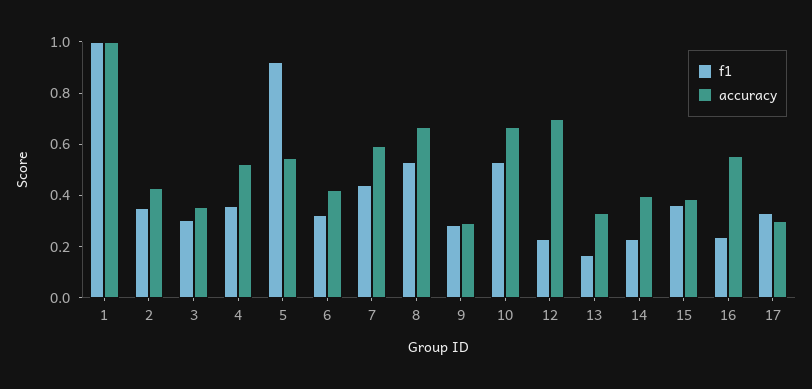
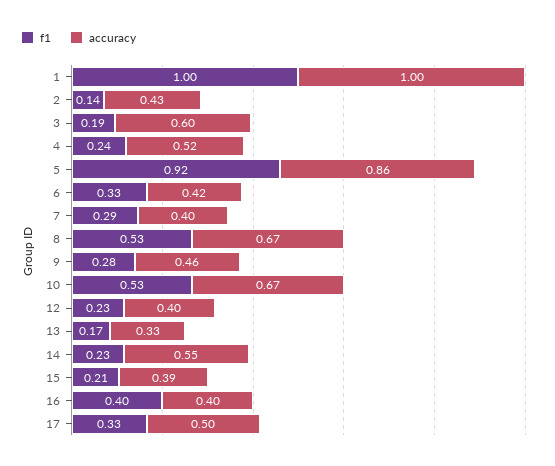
f1, 2: 0.35 -> 0.14
f1, 3: 0.3 -> 0.19
accuracy, 3: 0.35 -> 0.6
f1, 4: 0.35 -> 0.24
accuracy, 5: 0.55 -> 0.86
f1, 7: 0.45 -> 0.29
accuracy, 7: 0.6 -> 0.4
accuracy, 9: 0.3 -> 0.46
accuracy, 12: 0.7 -> 0.4
accuracy, 14: 0.4 -> 0.55
f1, 15: 0.35 -> 0.21
f1, 16: 0.25 -> 0.4
accuracy, 16: 0.55 -> 0.4
accuracy, 17: 0.3 -> 0.5

